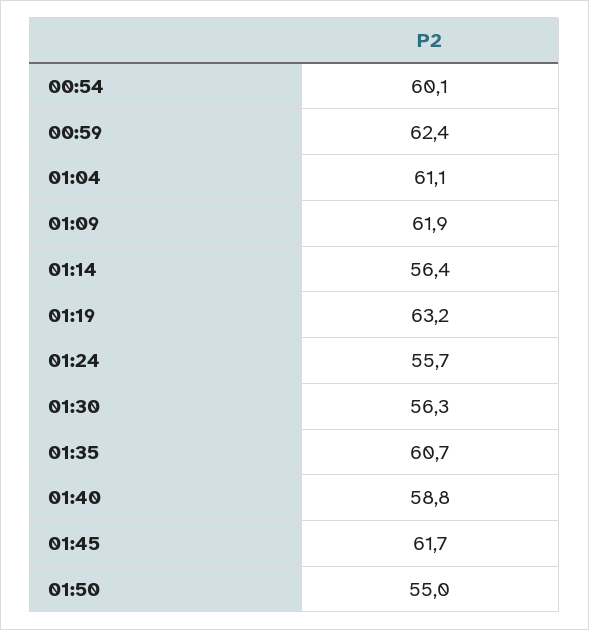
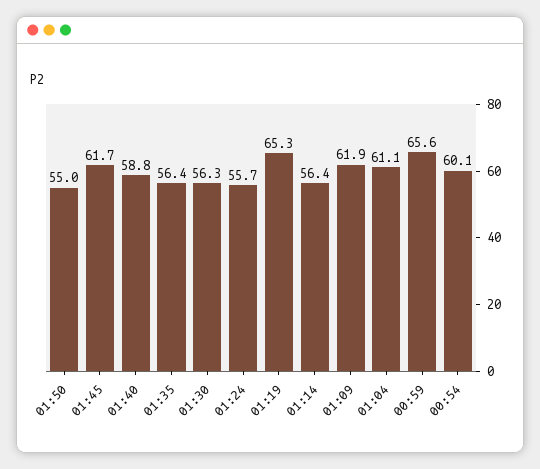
00:59: 62.4 -> 65.6
01:19: 63.2 -> 65.3
01:35: 60.7 -> 56.4

